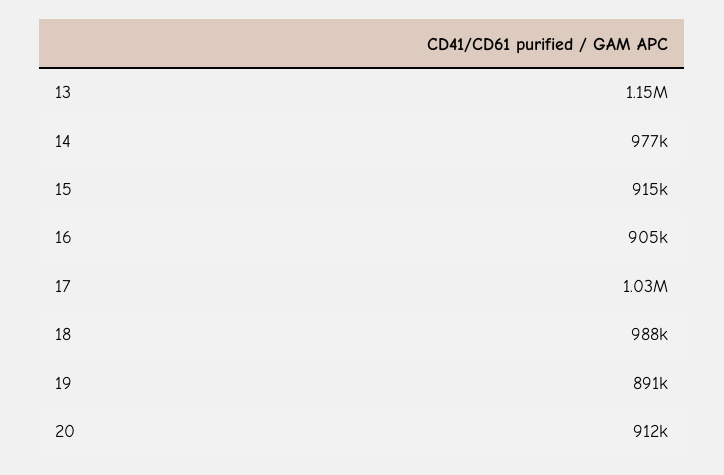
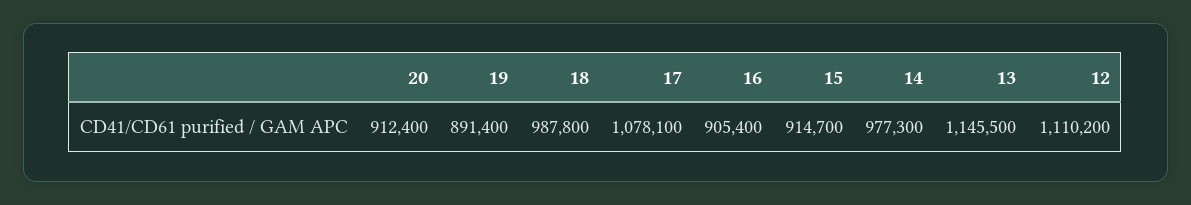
17: 1030000 -> 1078100
12: none -> 1110200

